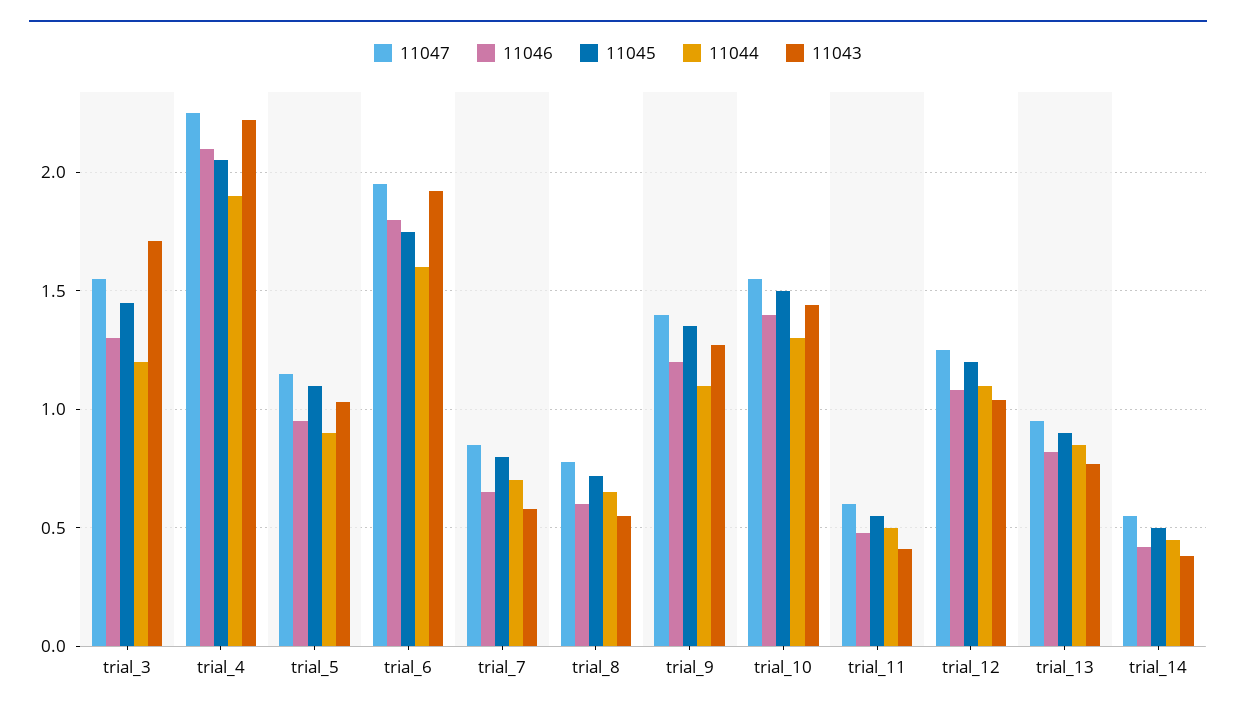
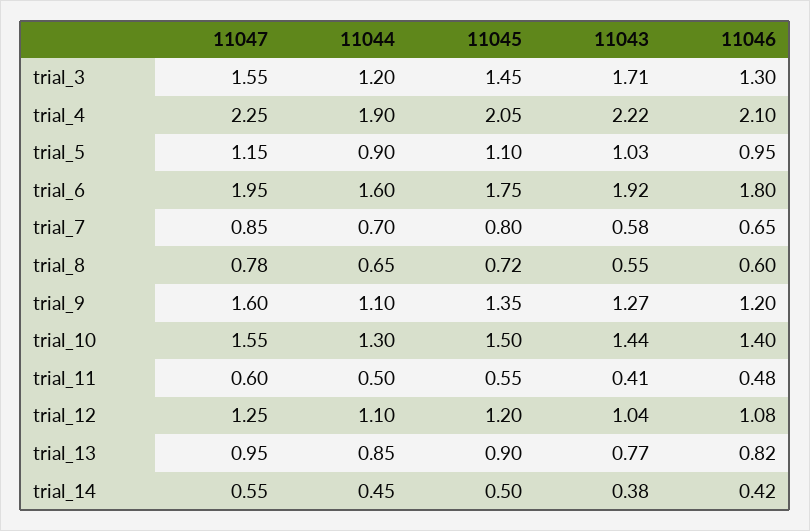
11047, trial_9: 1.4 -> 1.6

